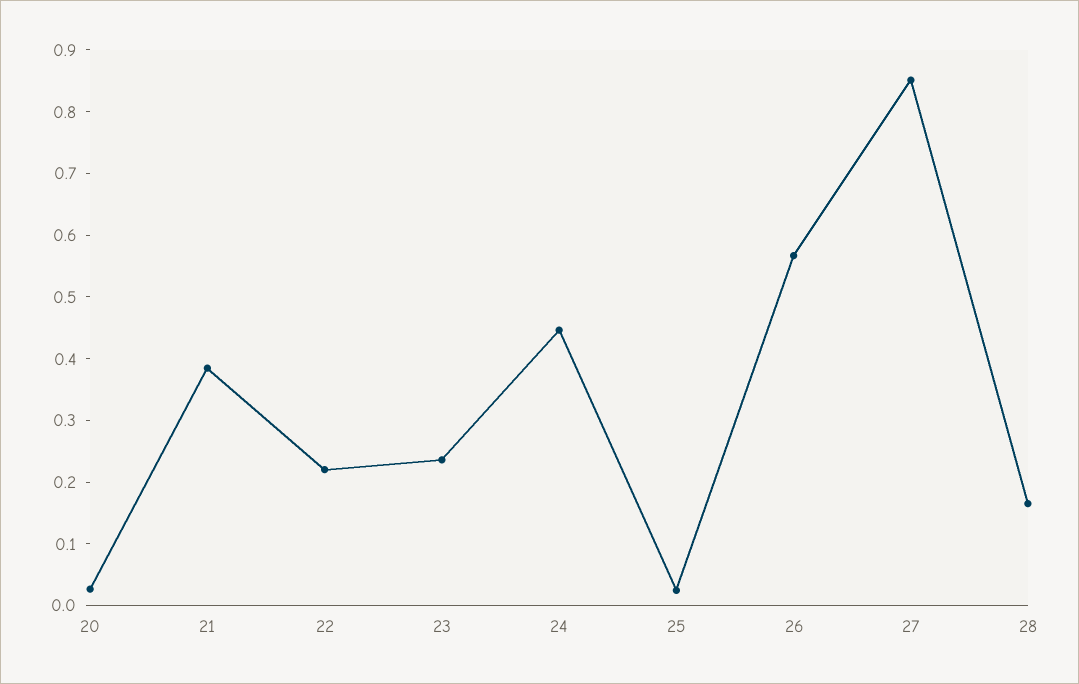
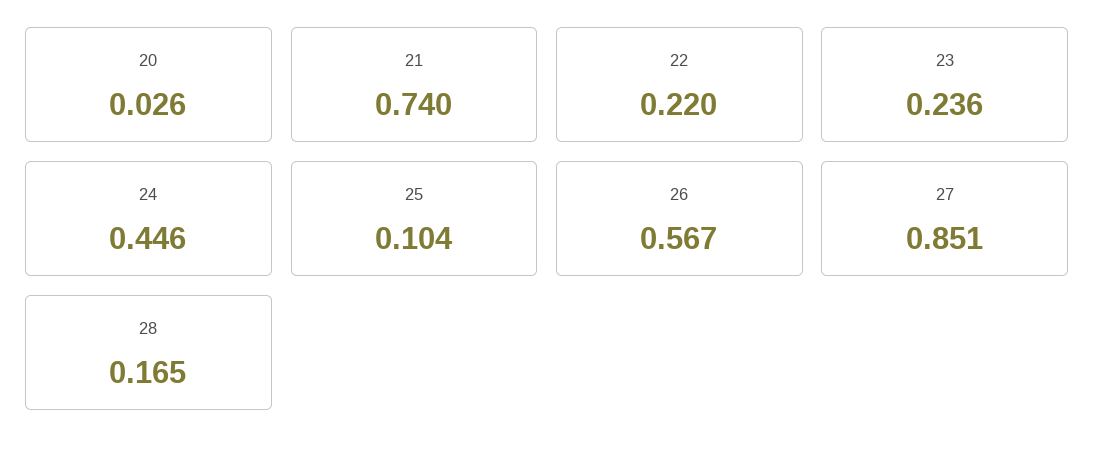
21: 0.38 -> 0.74
25: 0.02 -> 0.104

